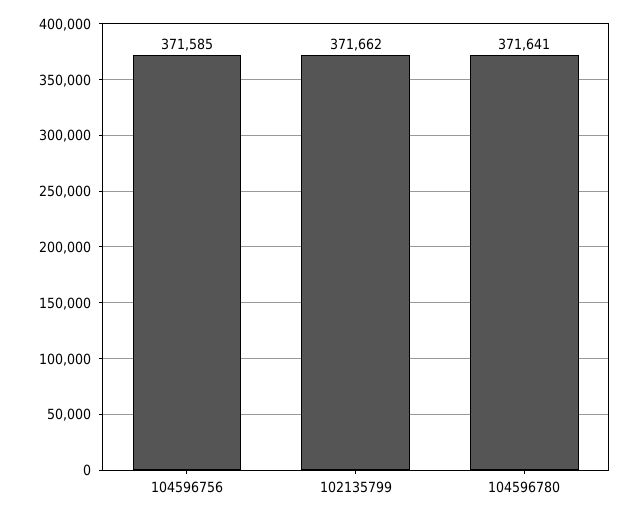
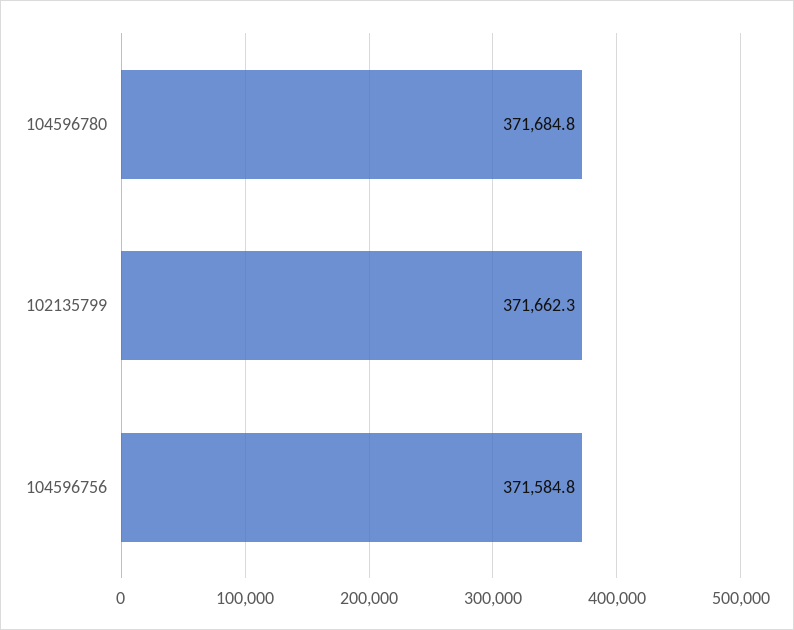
104596780: 371641 -> 371684.8

